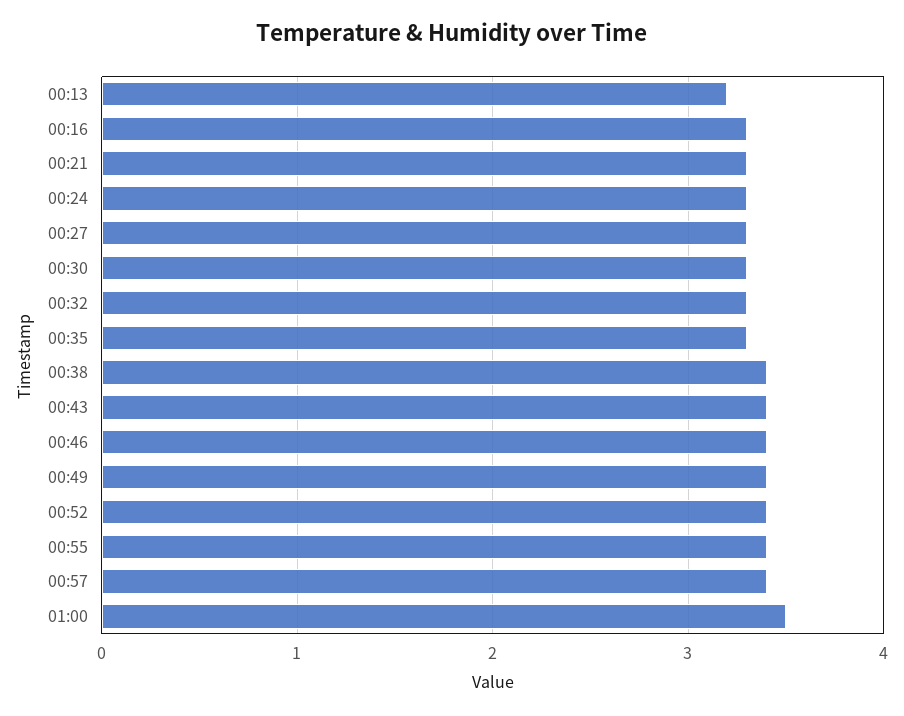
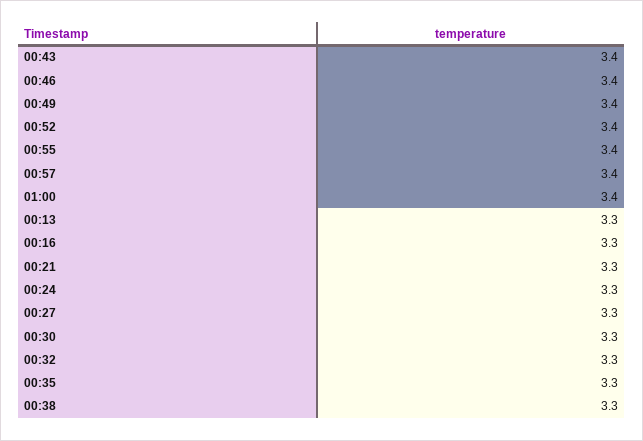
00:13: 3.2 -> 3.3
00:38: 3.4 -> 3.3
01:00: 3.5 -> 3.4

